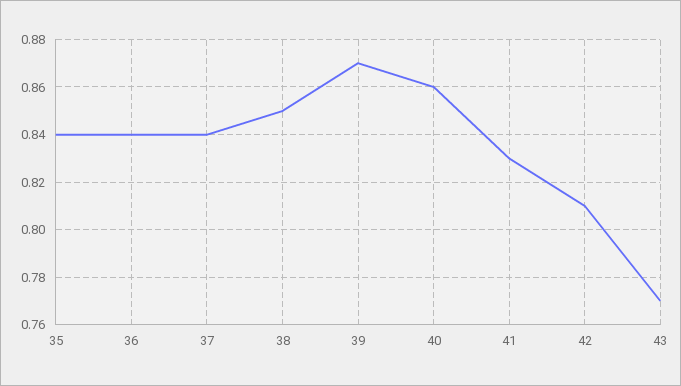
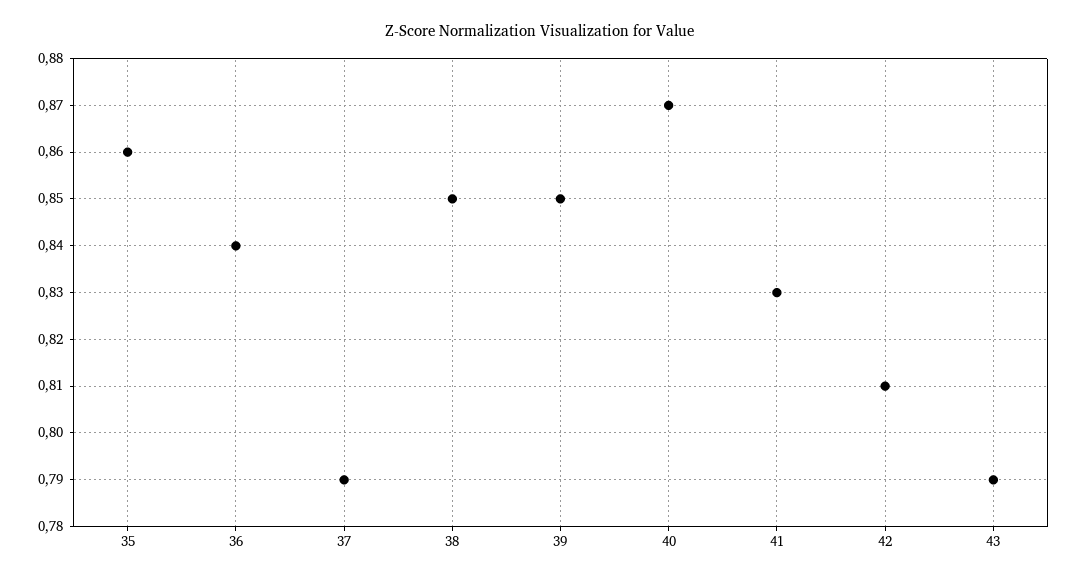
35: 0.84 -> 0.86
37: 0.84 -> 0.79
39: 0.87 -> 0.85
40: 0.86 -> 0.87
43: 0.77 -> 0.79

